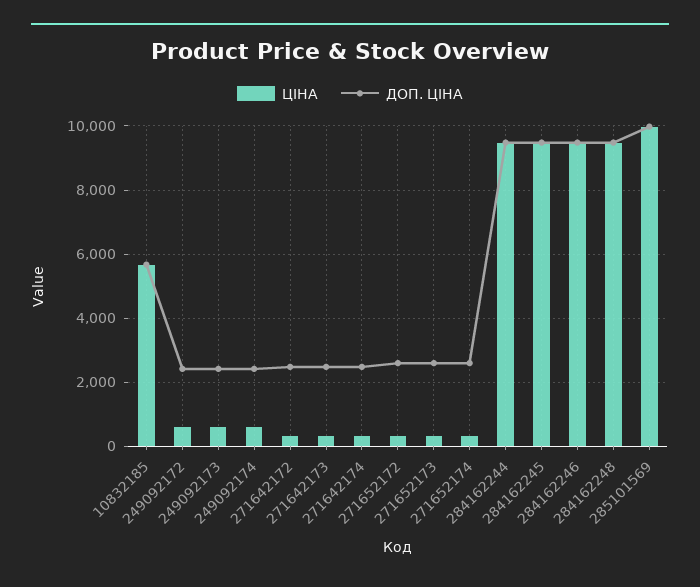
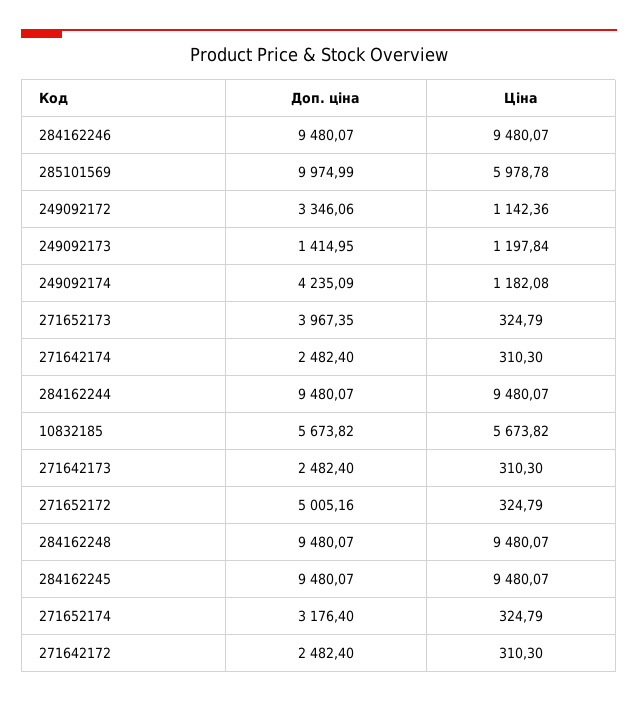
ЦІНА, 249092172: 600 -> 1142.36
ДОП. ЦІНА, 249092172: 2400 -> 3346.06
ЦІНА, 249092173: 600 -> 1197.84
ДОП. ЦІНА, 249092173: 2400 -> 1414.95
ЦІНА, 249092174: 600 -> 1182.08
ДОП. ЦІНА, 249092174: 2400 -> 4235.09
ДОП. ЦІНА, 271652172: 2600 -> 5005.16
ДОП. ЦІНА, 271652173: 2600 -> 3967.35
ДОП. ЦІНА, 271652174: 2600 -> 3176.4
ЦІНА, 285101569: 10000 -> 5978.78

